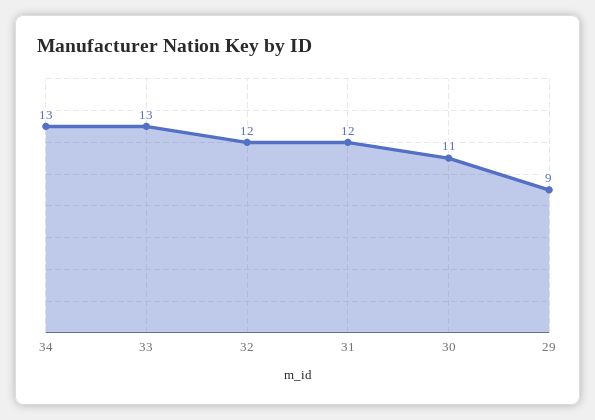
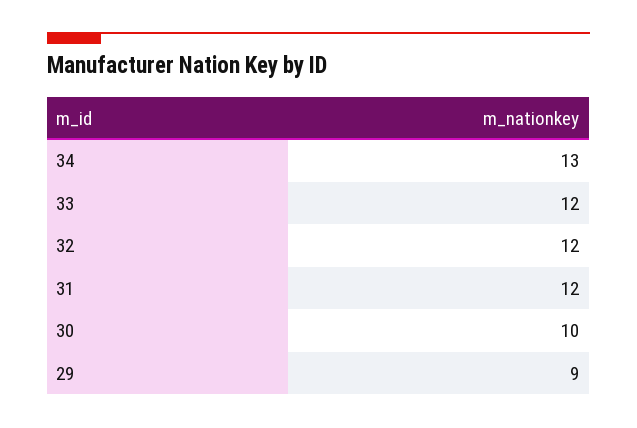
33: 13 -> 12
30: 11 -> 10

